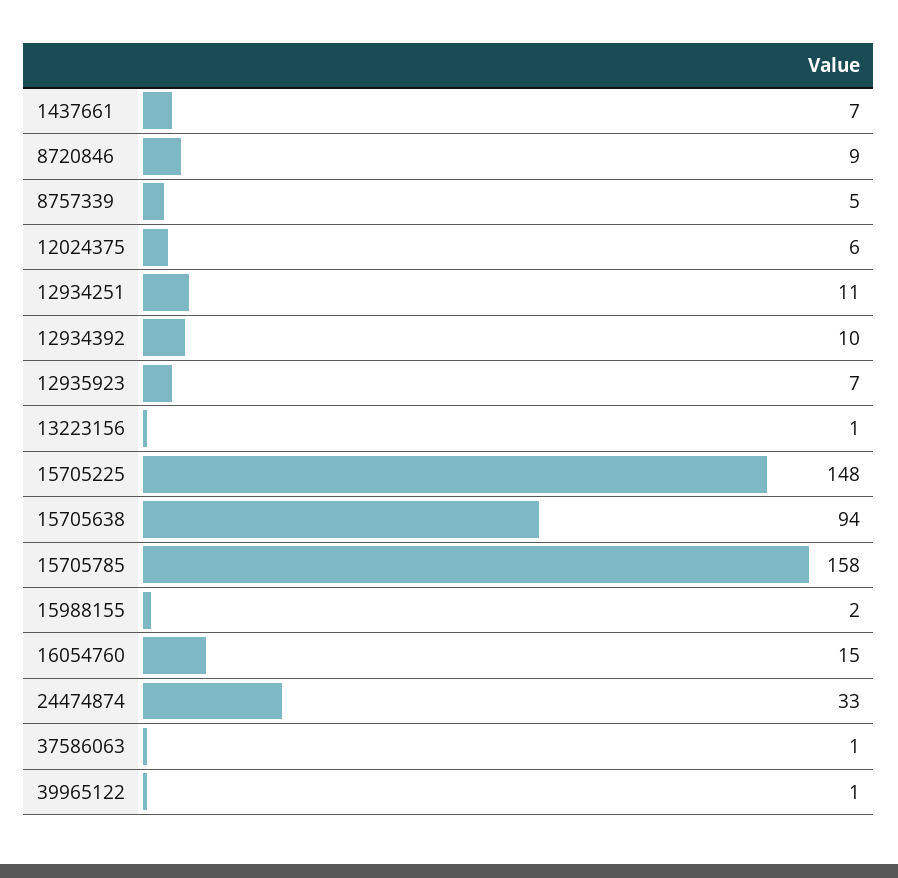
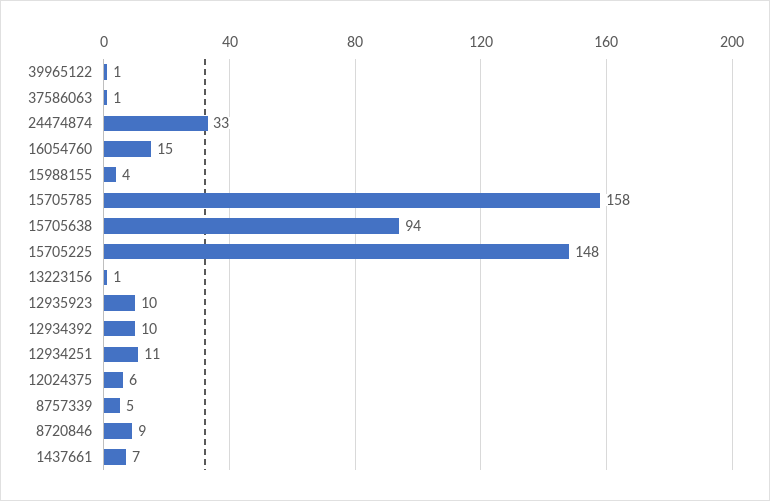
12935923: 7 -> 10
15988155: 2 -> 4

